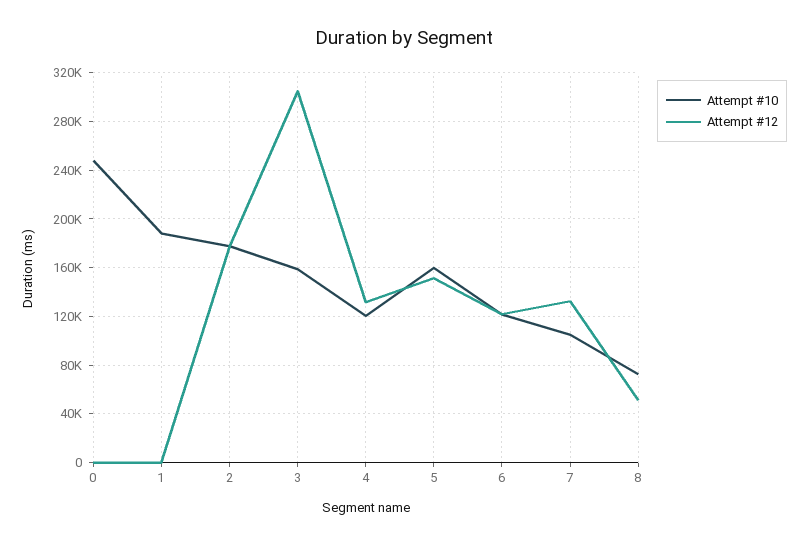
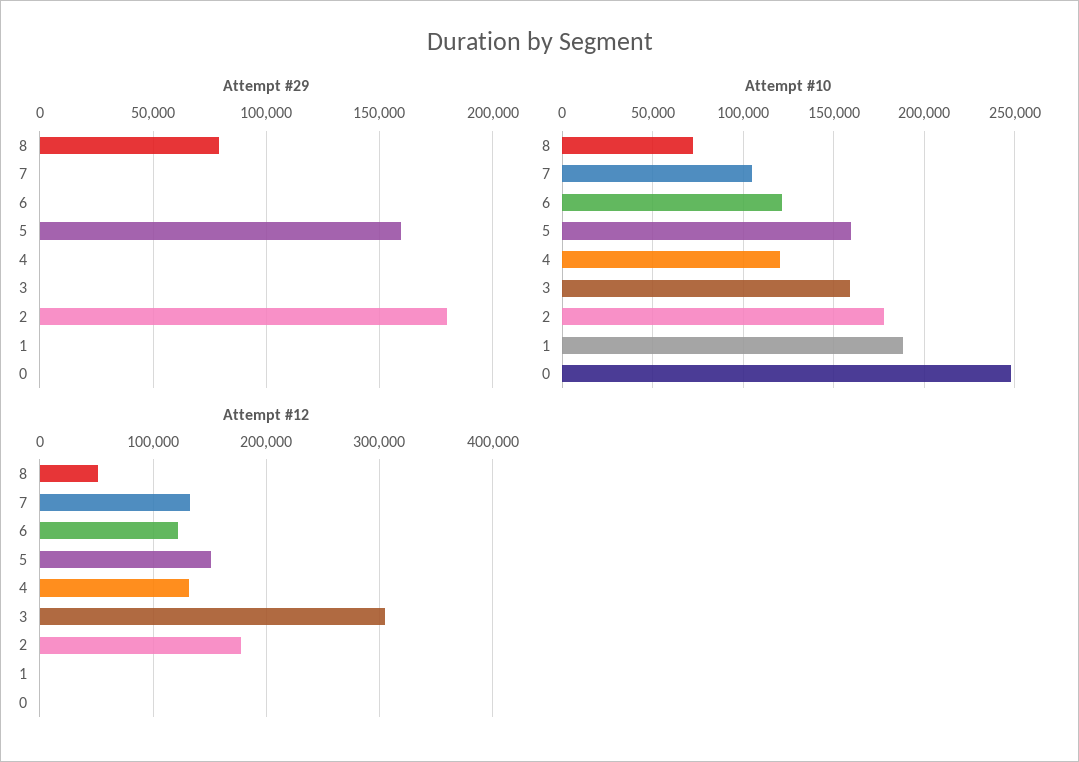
Attempt #29, 8: none -> 80000
Attempt #29, 7: none -> 0
Attempt #29, 6: none -> 0
Attempt #29, 5: none -> 160000
Attempt #29, 4: none -> 0
Attempt #29, 3: none -> 0
Attempt #29, 2: none -> 180000
Attempt #29, 1: none -> 0
Attempt #29, 0: none -> 0

